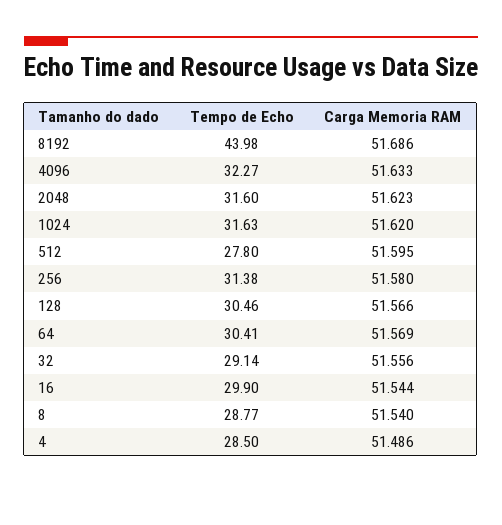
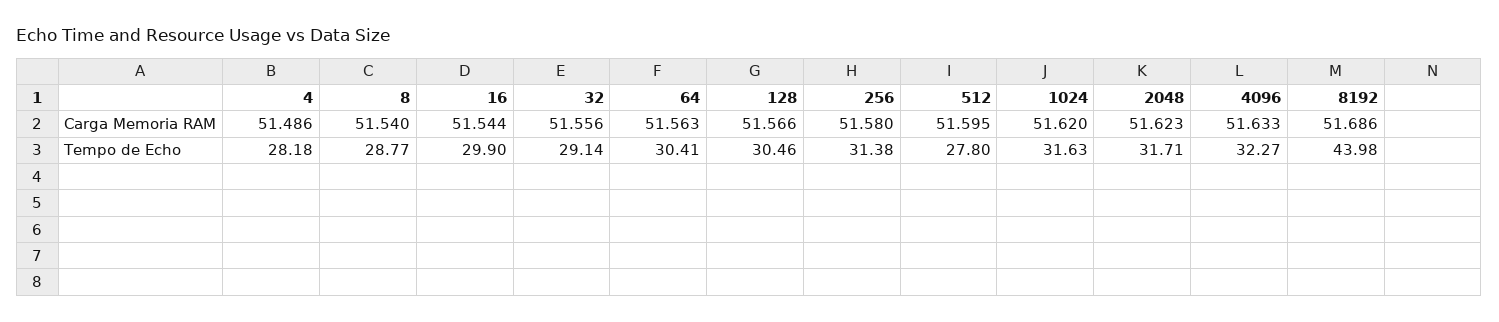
Tempo de Echo, 2048: 31.6 -> 31.71
Carga Memoria RAM, 64: 51.569 -> 51.563
Tempo de Echo, 4: 28.5 -> 28.18

